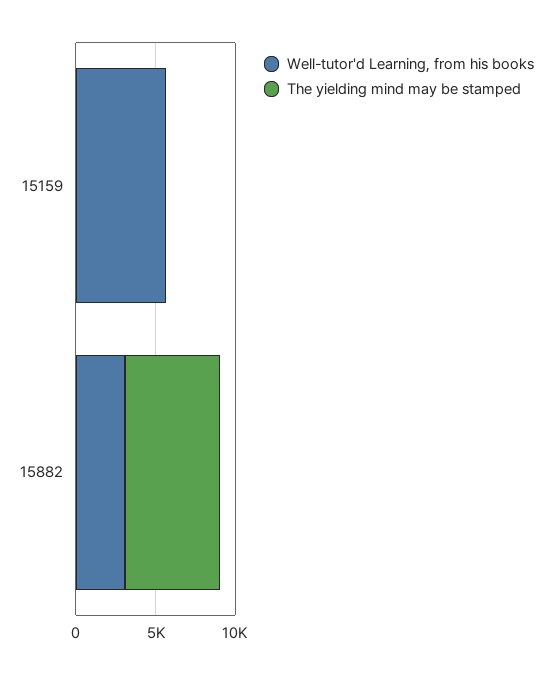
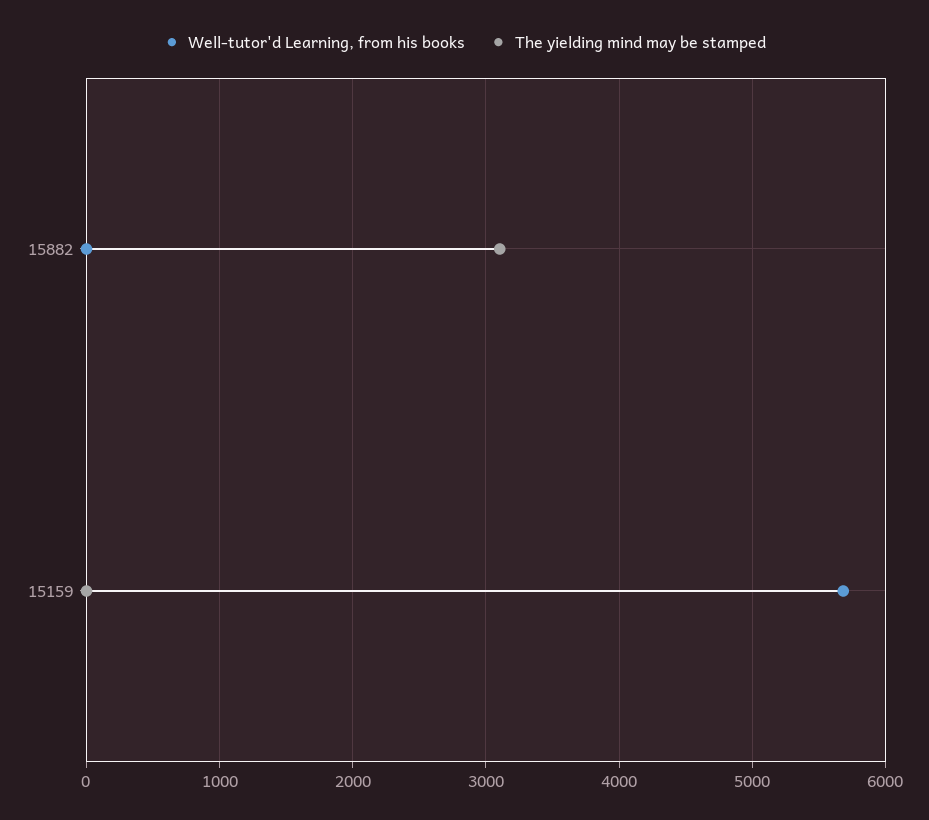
Well-tutor'd Learning, from his books, 15882: 3000 -> 0
The yielding mind may be stamped, 15882: 6000 -> 3100

